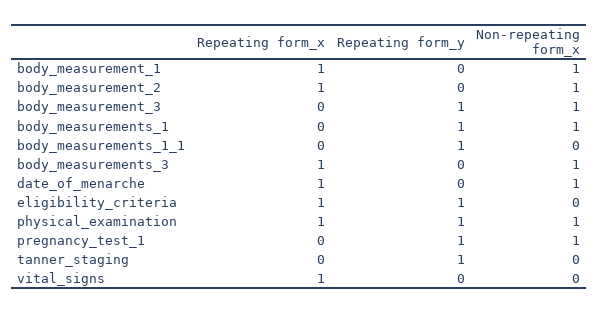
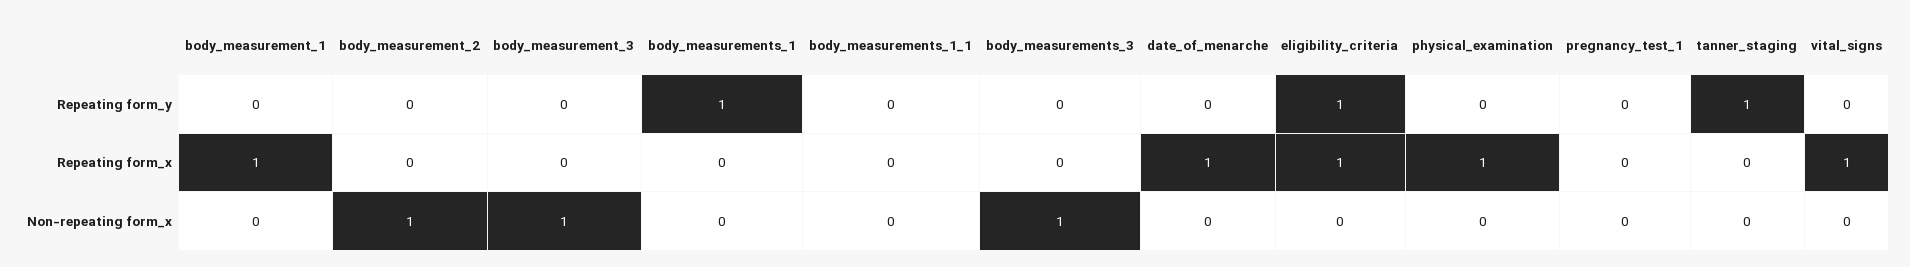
Non-repeating form_x, body_measurement_1: 1 -> 0
Repeating form_x, body_measurement_2: 1 -> 0
Repeating form_y, body_measurement_3: 1 -> 0
Non-repeating form_x, body_measurements_1: 1 -> 0
Repeating form_y, body_measurements_1_1: 1 -> 0
Repeating form_x, body_measurements_3: 1 -> 0
Non-repeating form_x, date_of_menarche: 1 -> 0
Repeating form_y, physical_examination: 1 -> 0
Non-repeating form_x, physical_examination: 1 -> 0
Repeating form_y, pregnancy_test_1: 1 -> 0
Non-repeating form_x, pregnancy_test_1: 1 -> 0

